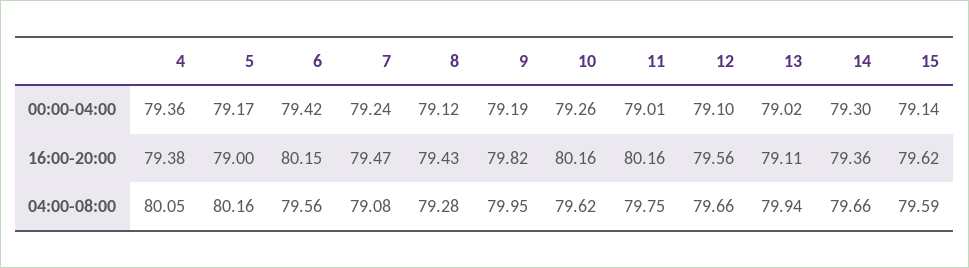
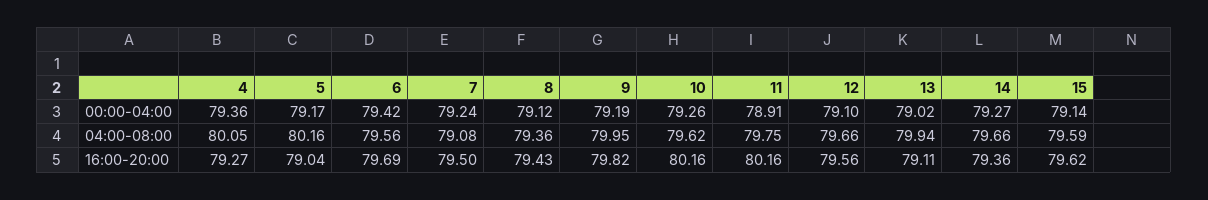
11, 00:00-04:00: 79.01 -> 78.91
14, 00:00-04:00: 79.3 -> 79.27
4, 16:00-20:00: 79.38 -> 79.27
5, 16:00-20:00: 79 -> 79.04
6, 16:00-20:00: 80.15 -> 79.69
7, 16:00-20:00: 79.47 -> 79.5
8, 04:00-08:00: 79.28 -> 79.36

